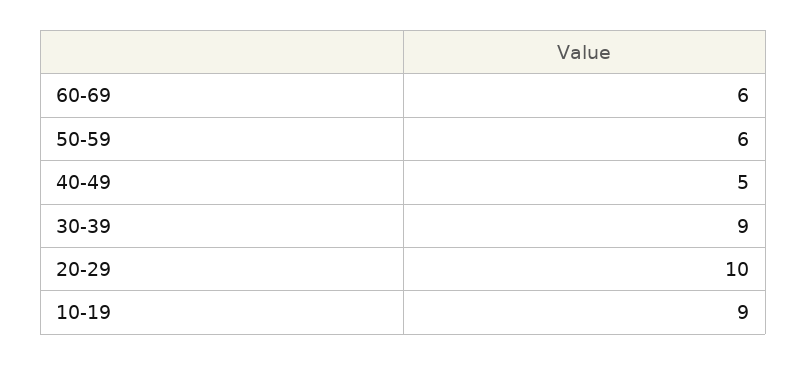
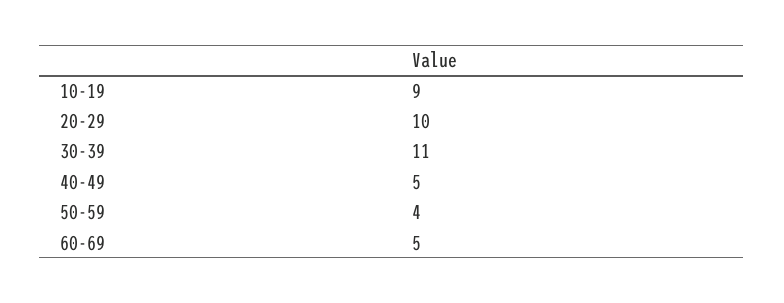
60-69: 6 -> 5
50-59: 6 -> 4
30-39: 9 -> 11

